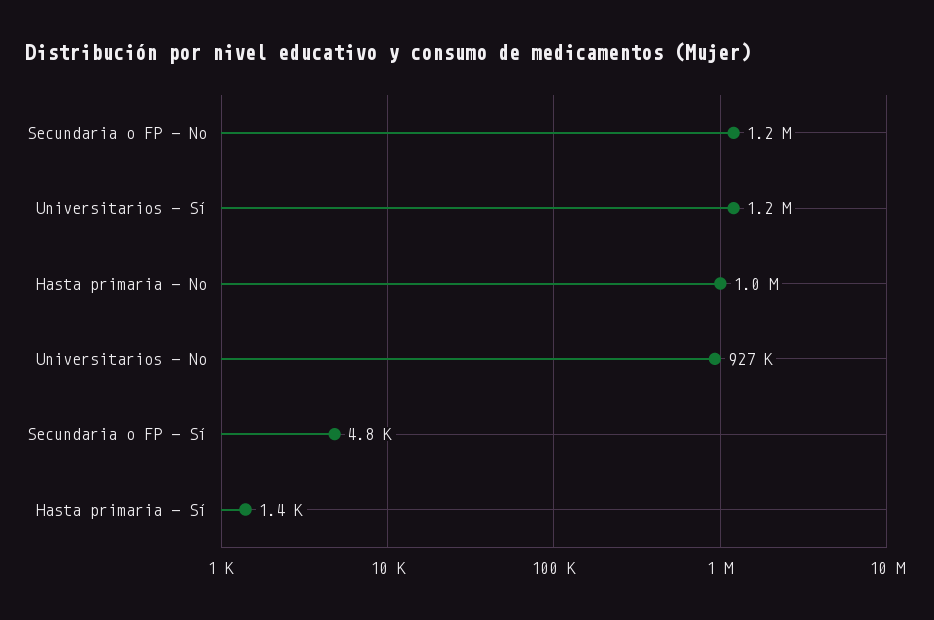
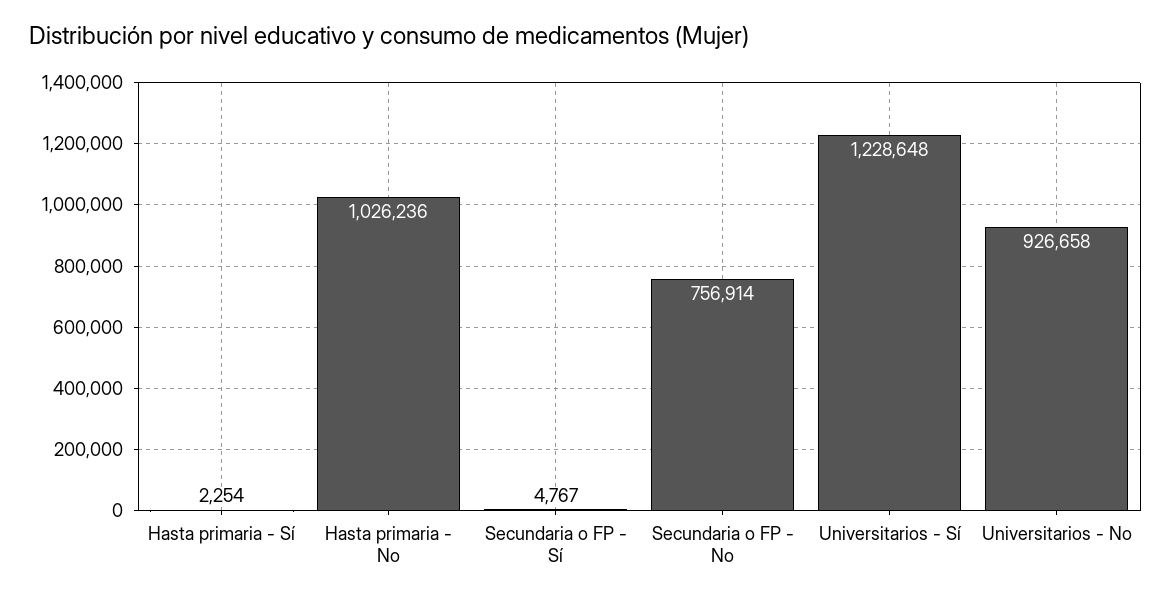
Secundaria o FP - No: 1200000 -> 756914
Hasta primaria - Sí: 1400 -> 2254

